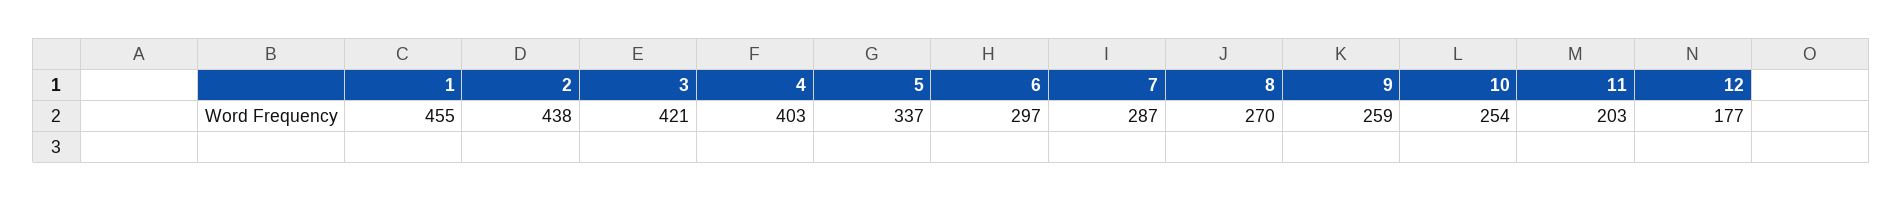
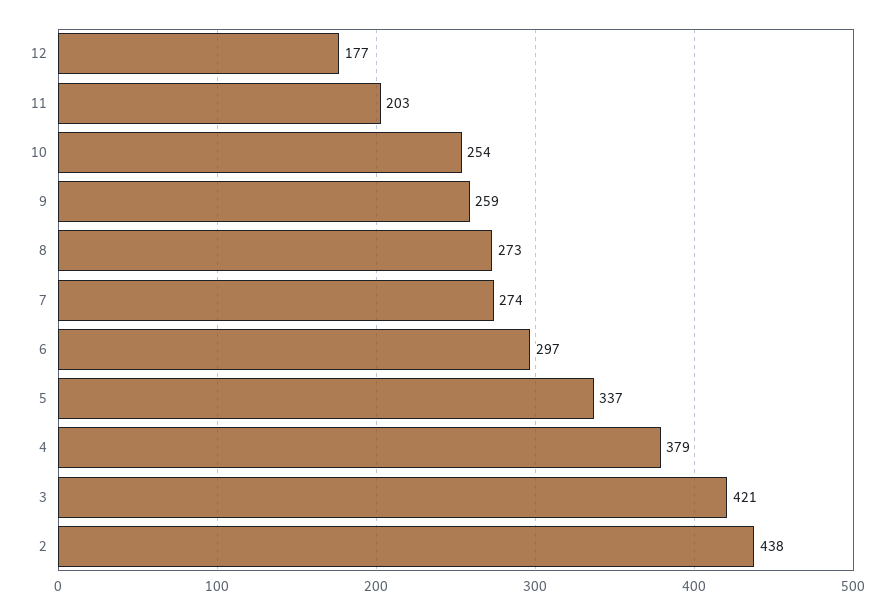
1: 455 -> none
4: 403 -> 379
7: 287 -> 274
8: 270 -> 273

